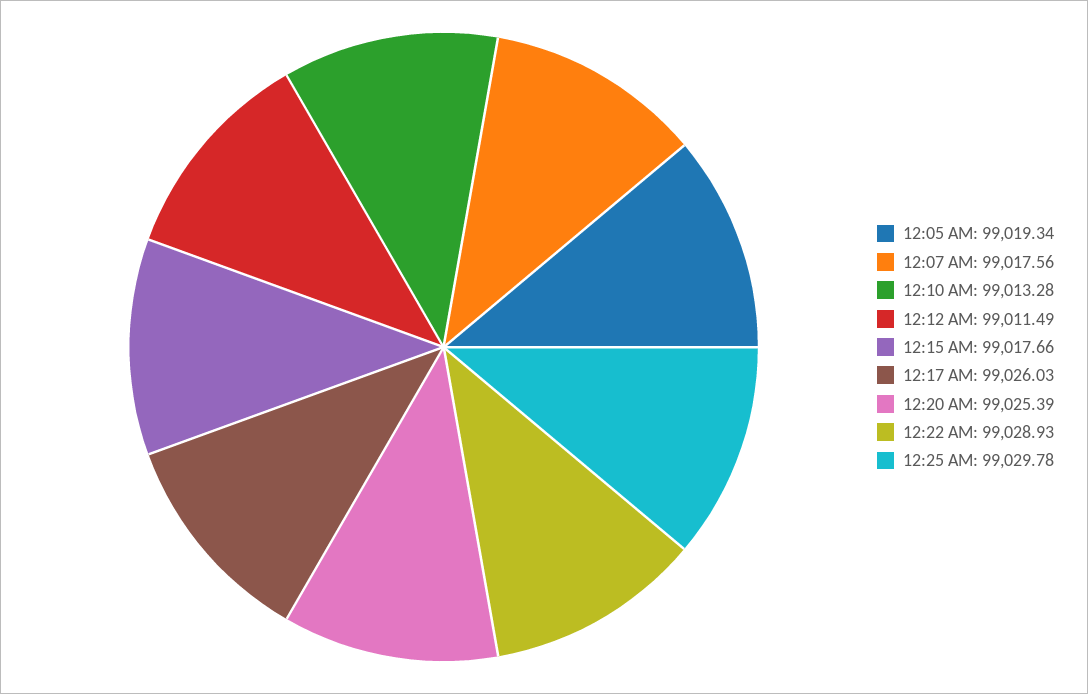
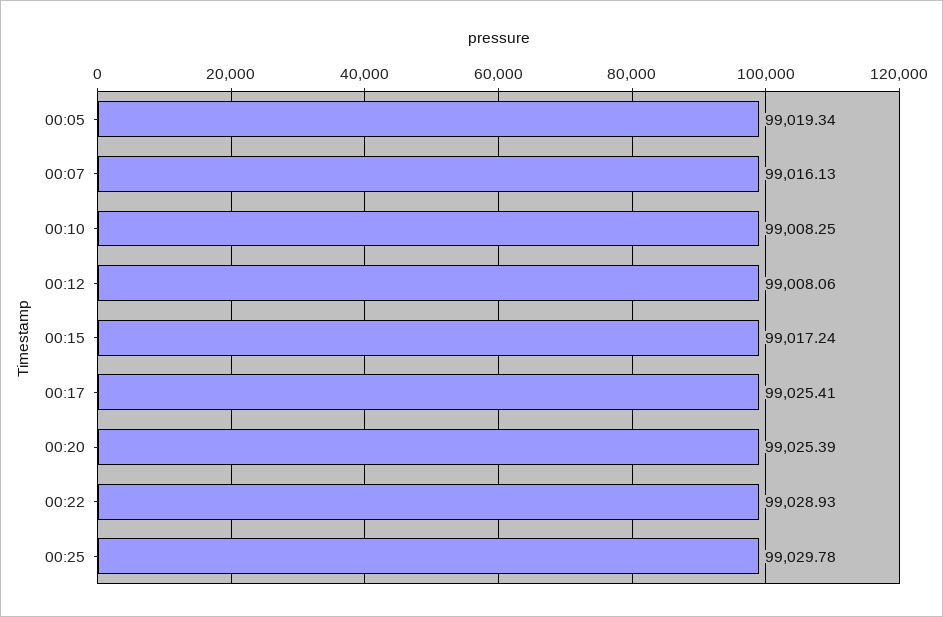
12:07 AM: 99017.56 -> 99016.13
12:10 AM: 99013.28 -> 99008.25
12:12 AM: 99011.49 -> 99008.06
12:15 AM: 99017.66 -> 99017.24
12:17 AM: 99026.03 -> 99025.41

